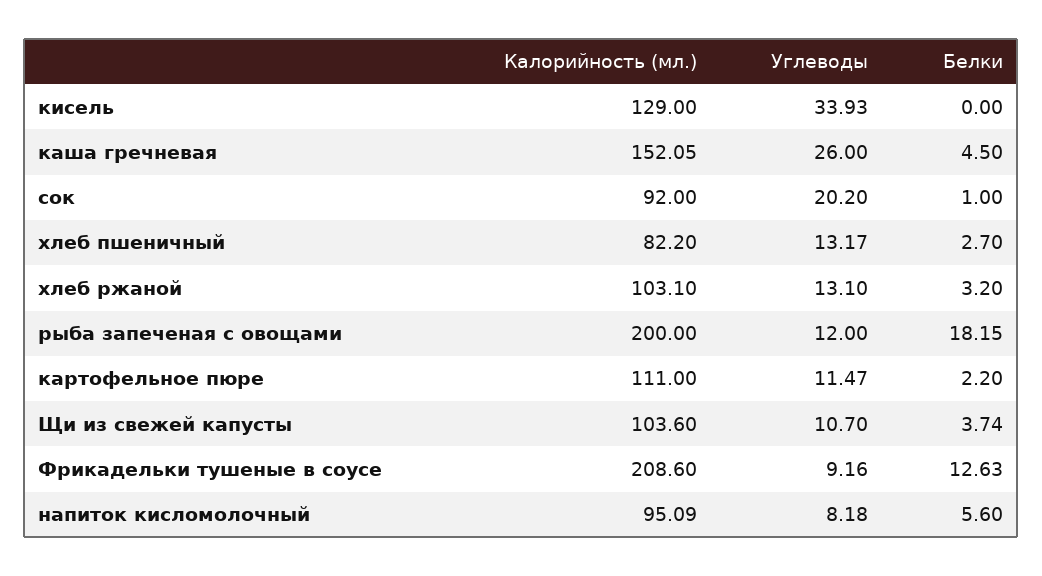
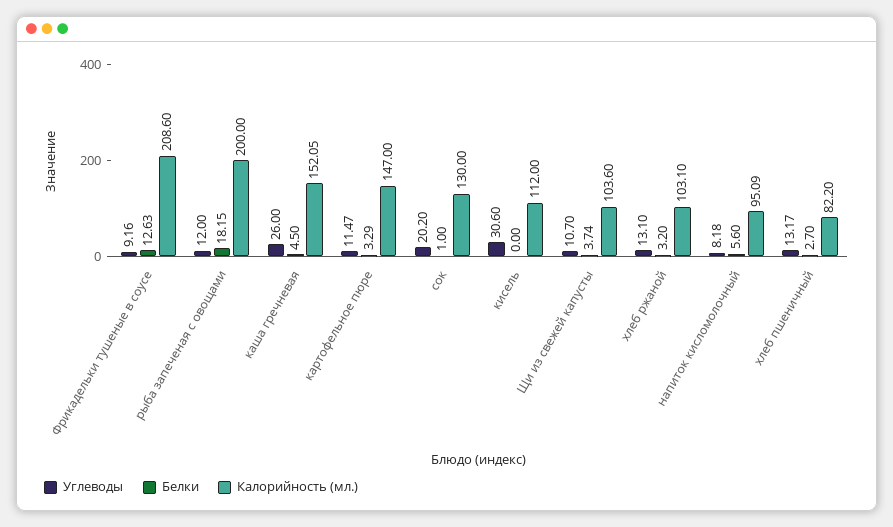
Калорийность (мл.), кисель: 129 -> 112
Углеводы, кисель: 33.93 -> 30.6
Калорийность (мл.), сок: 92 -> 130
Калорийность (мл.), картофельное пюре: 111 -> 147
Белки, картофельное пюре: 2.2 -> 3.29

